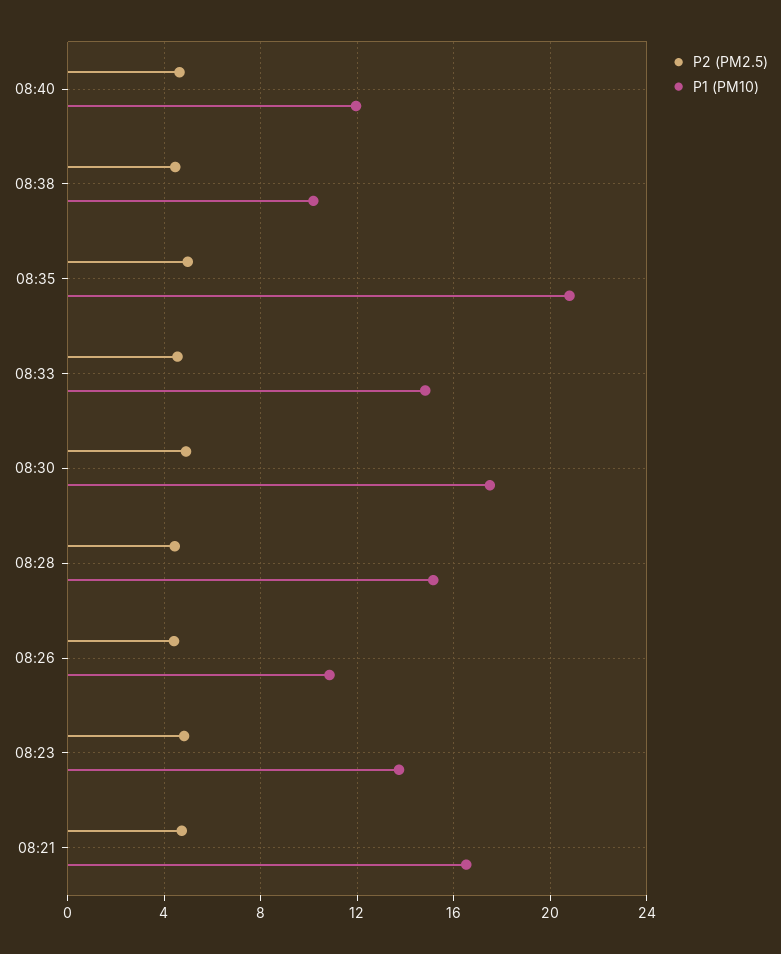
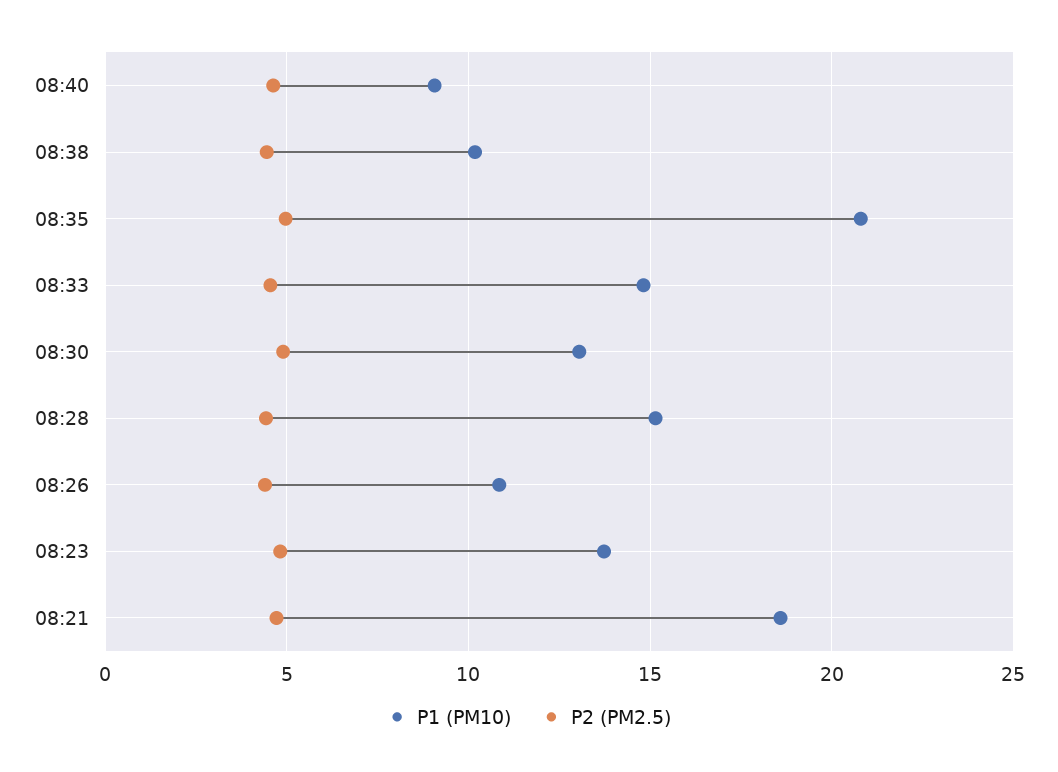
P1 (PM10), 08:40: 12 -> 9
P1 (PM10), 08:30: 17.5 -> 13
P1 (PM10), 08:21: 16.5 -> 18.5

